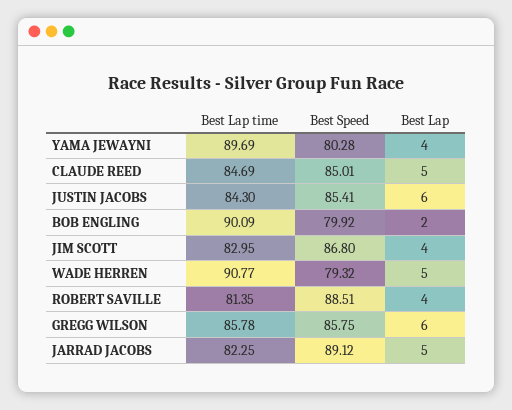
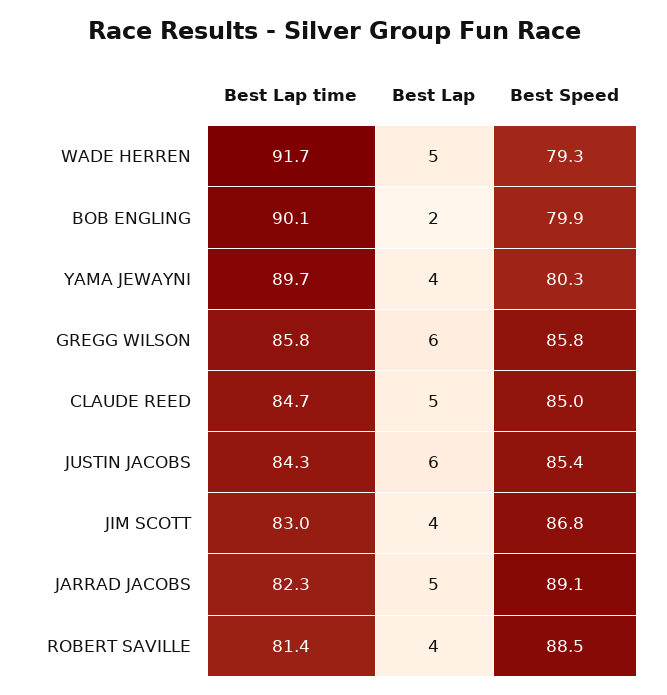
Best Lap time, WADE HERREN: 90.77 -> 91.7

